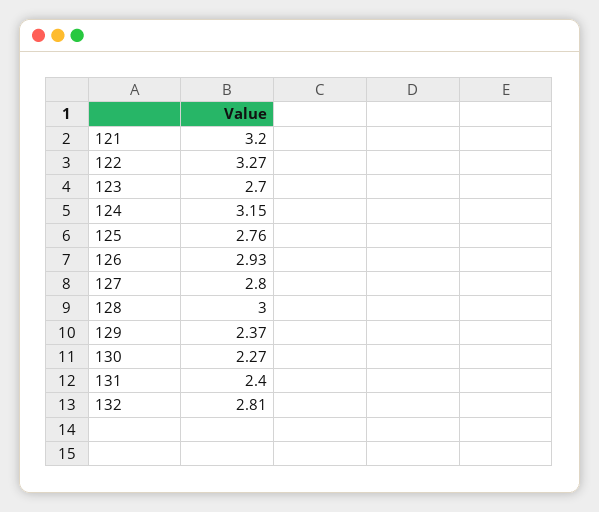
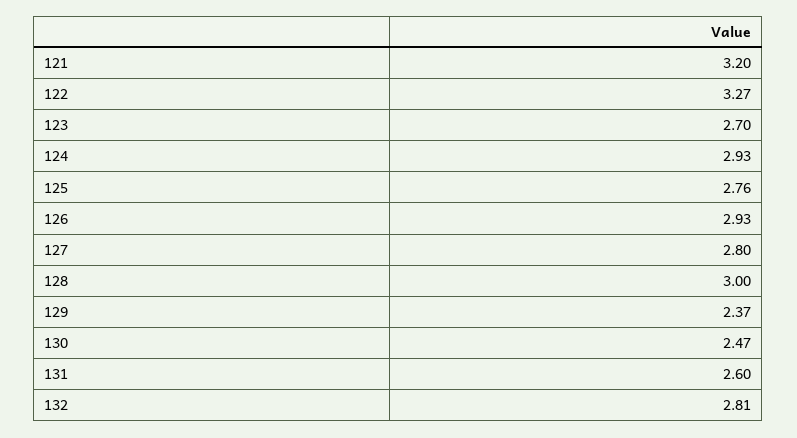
124: 3.15 -> 2.93
130: 2.27 -> 2.47
131: 2.4 -> 2.6

